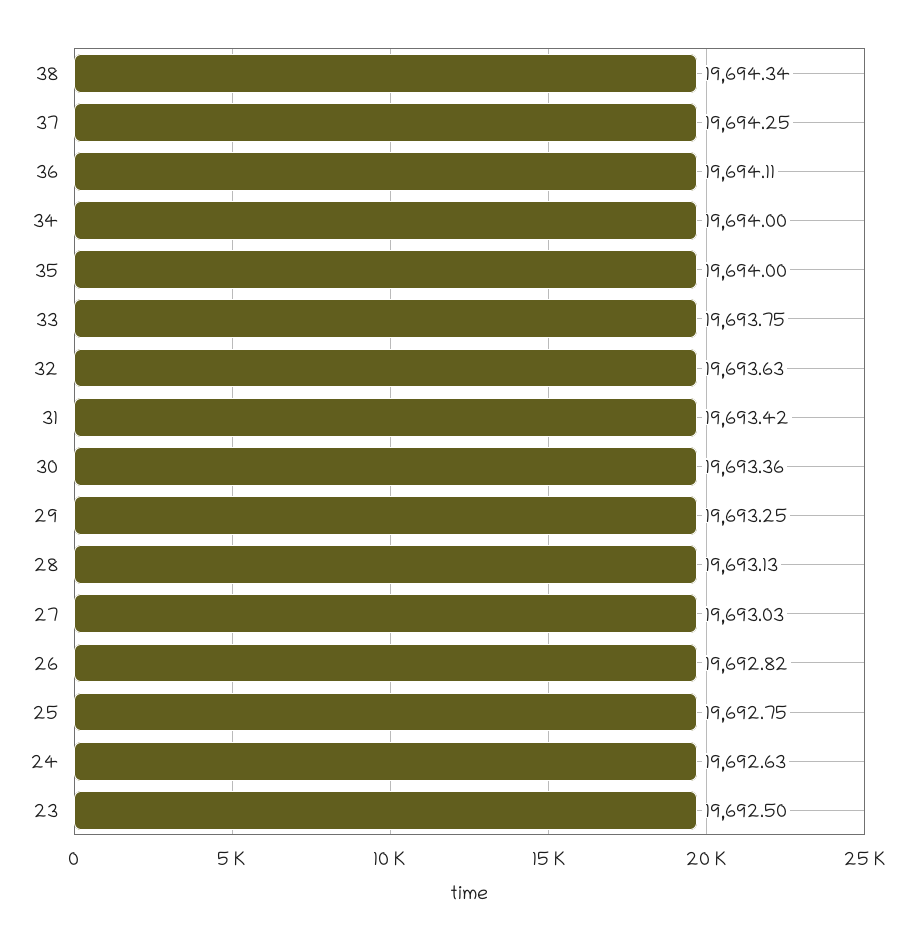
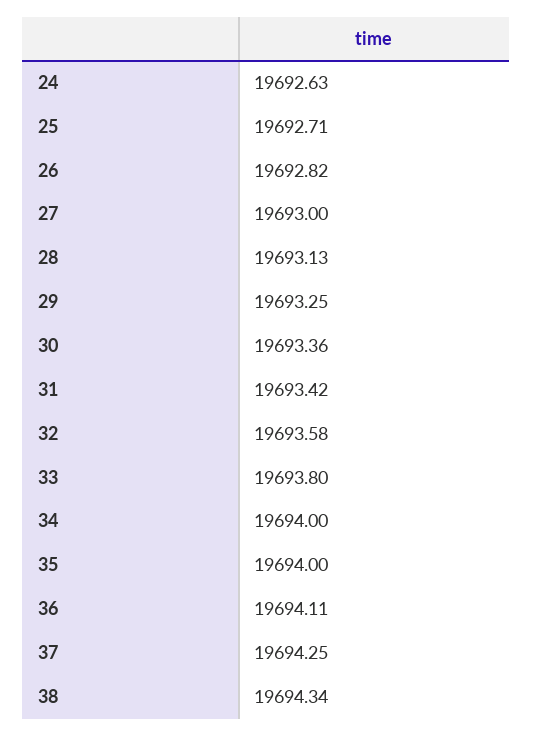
33: 19693.75 -> 19693.8
32: 19693.63 -> 19693.58
27: 19693.03 -> 19693
25: 19692.75 -> 19692.71
23: 19692.5 -> none

